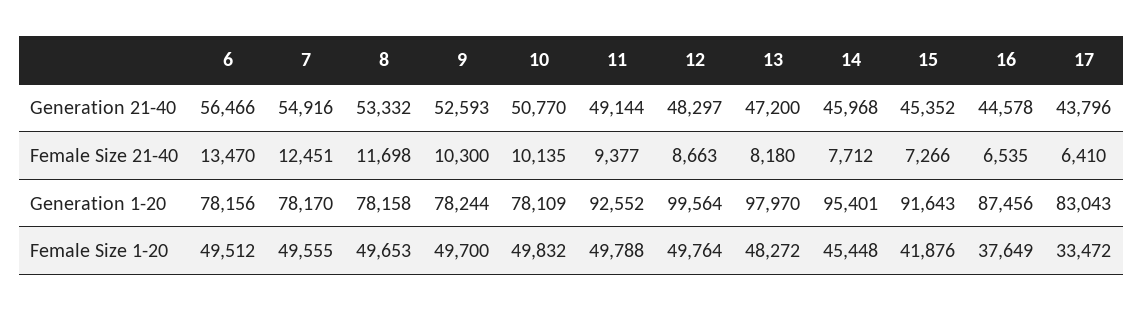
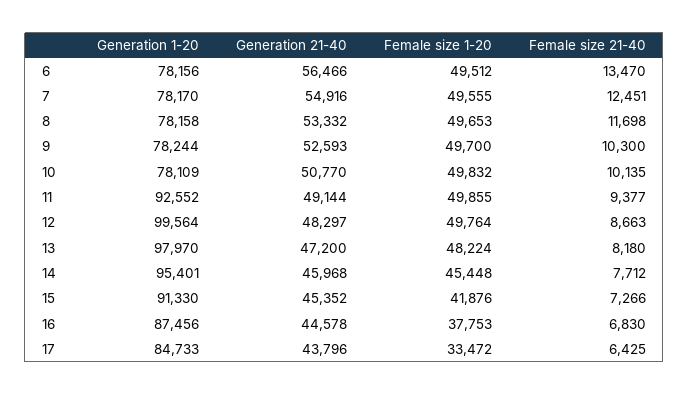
16, Female Size 21-40: 6535 -> 6830
17, Female Size 21-40: 6410 -> 6425
15, Generation 1-20: 91643 -> 91330
17, Generation 1-20: 83043 -> 84733
11, Female Size 1-20: 49788 -> 49855
13, Female Size 1-20: 48272 -> 48224
16, Female Size 1-20: 37649 -> 37753

